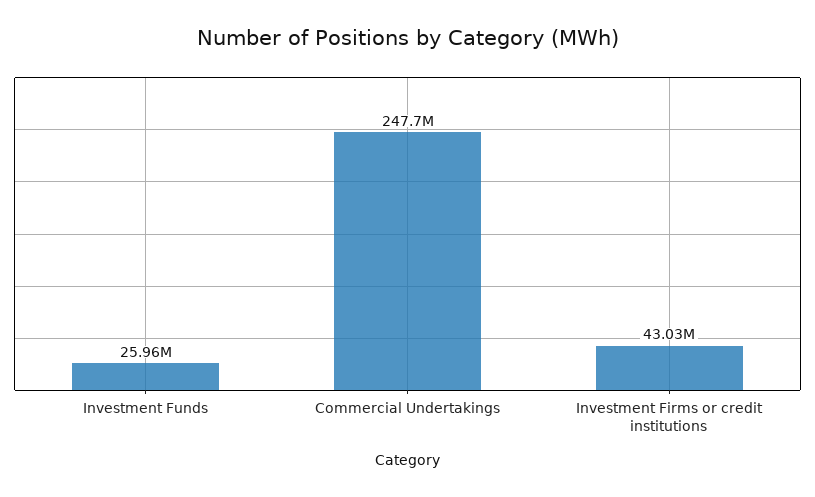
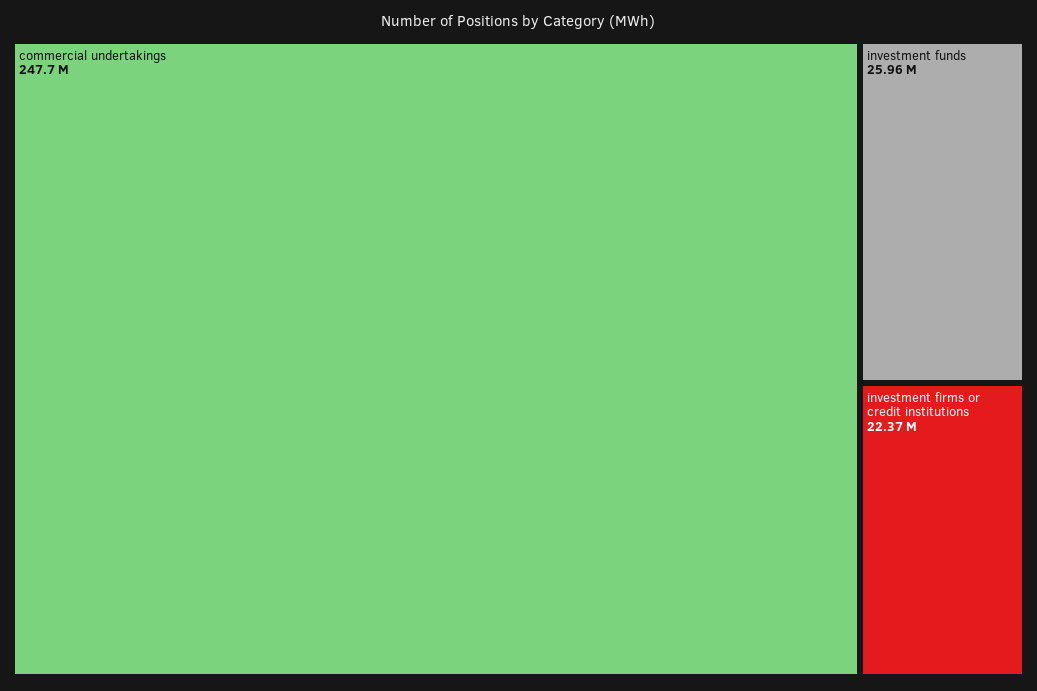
Investment Firms or credit institutions: 43030000 -> 22370000

